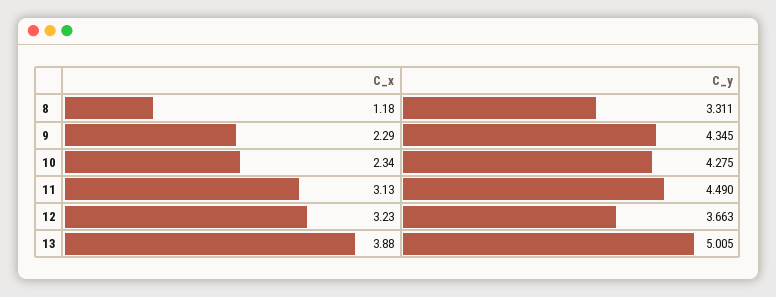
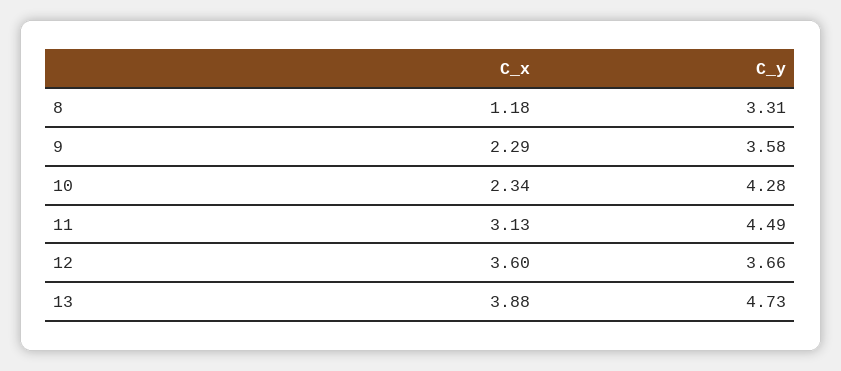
C_y, 9: 4.345 -> 3.58
C_x, 12: 3.23 -> 3.6
C_y, 13: 5.005 -> 4.73

